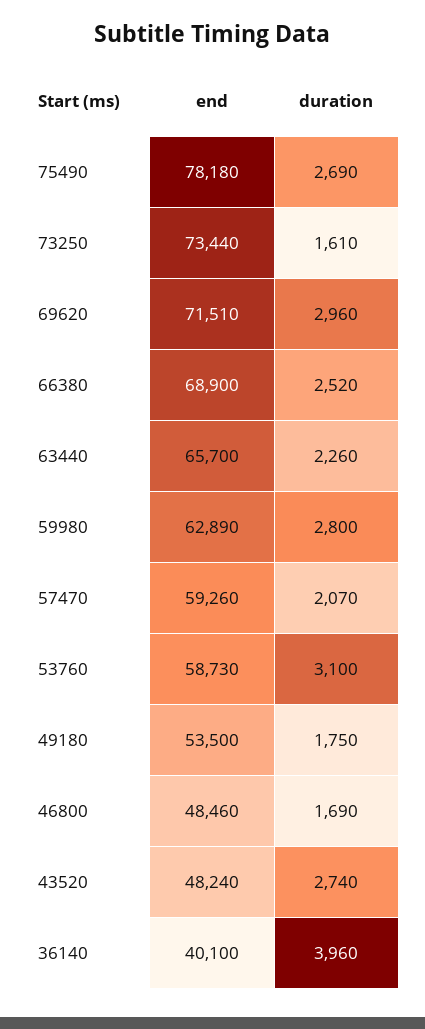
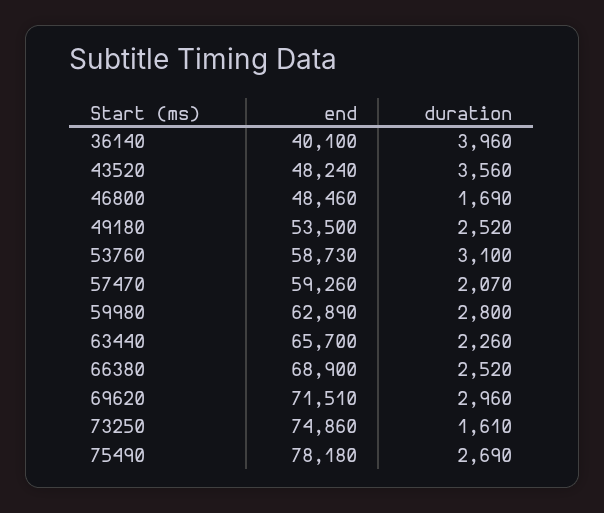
end, 73250: 73440 -> 74860
duration, 49180: 1750 -> 2520
duration, 43520: 2740 -> 3560

